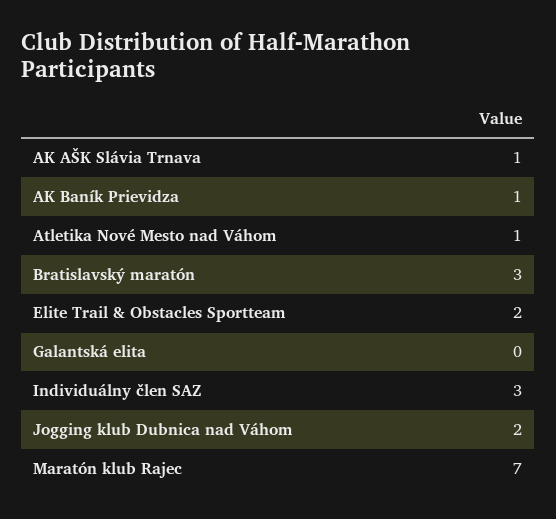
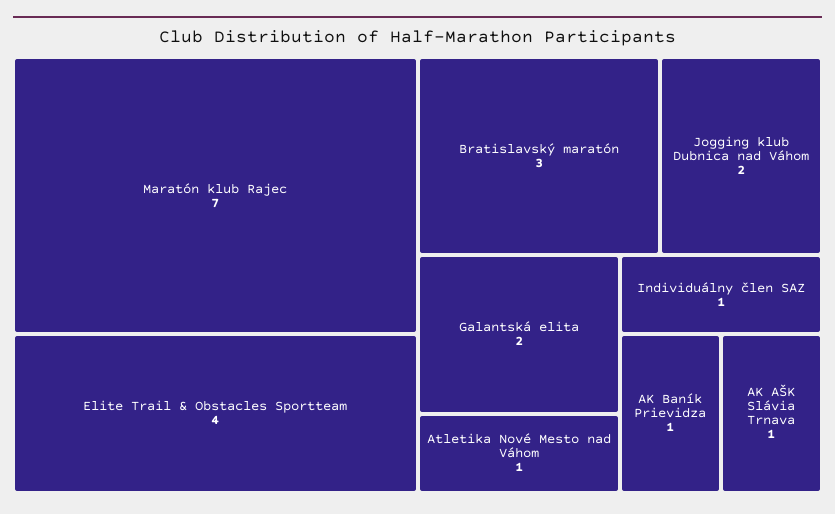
Elite Trail & Obstacles Sportteam: 2 -> 4
Galantská elita: 0 -> 2
Individuálny člen SAZ: 3 -> 1

